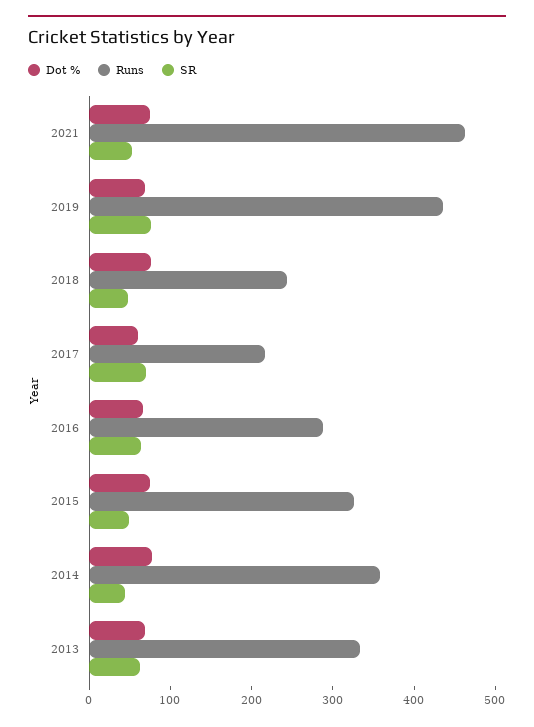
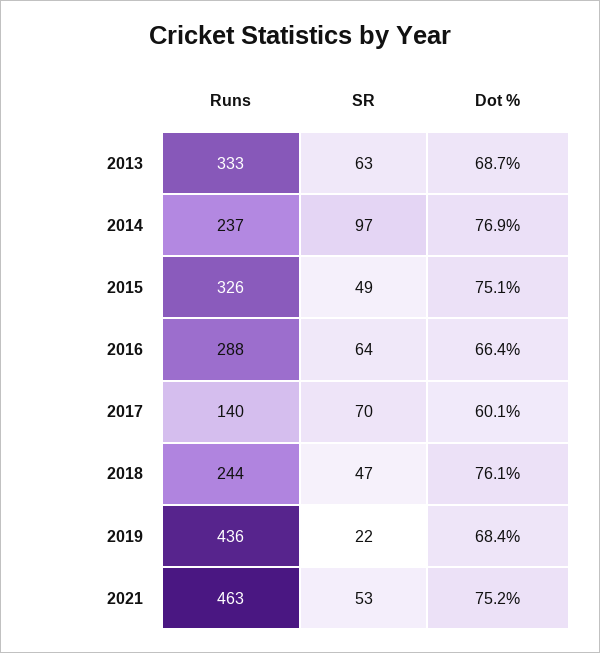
SR, 2019: 80 -> 22
Runs, 2017: 220 -> 140
Runs, 2014: 360 -> 237
SR, 2014: 40 -> 97

